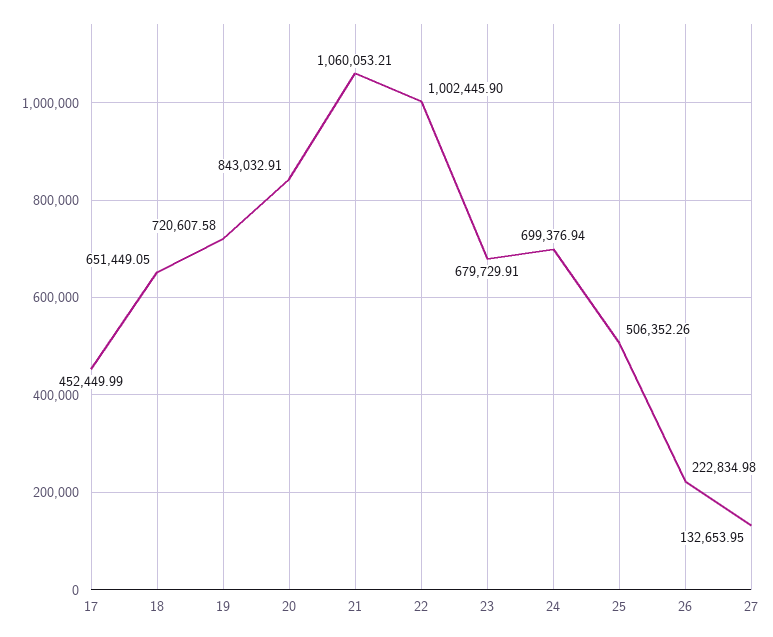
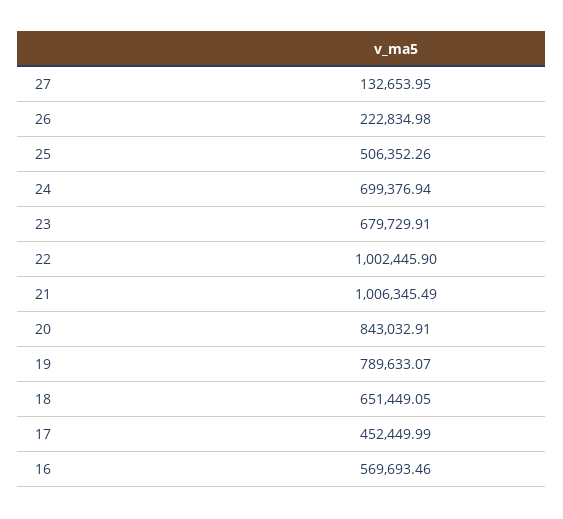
19: 720607.58 -> 789633.07
21: 1060053.21 -> 1006345.49
16: none -> 569693.46

